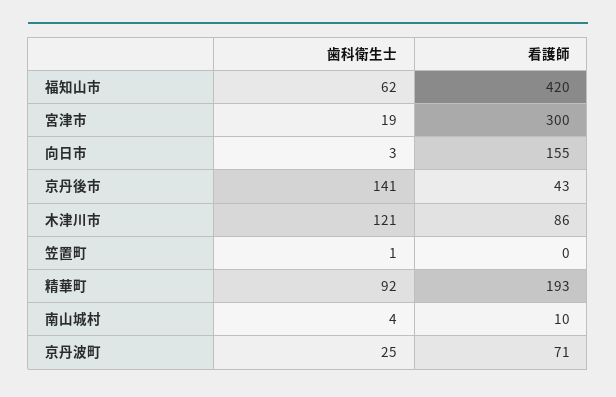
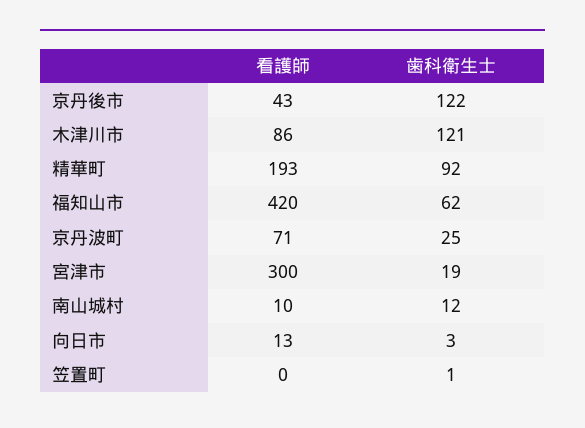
看護師, 向日市: 155 -> 13
歯科衛生士, 京丹後市: 141 -> 122
歯科衛生士, 南山城村: 4 -> 12

